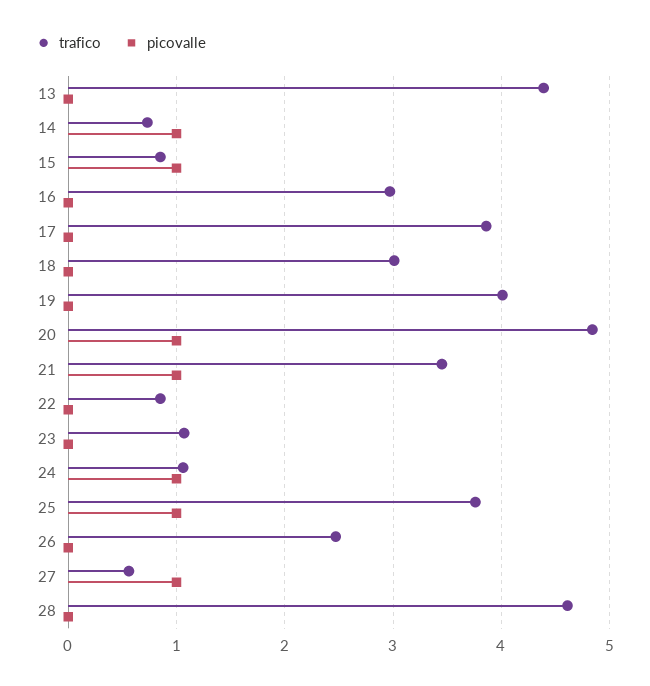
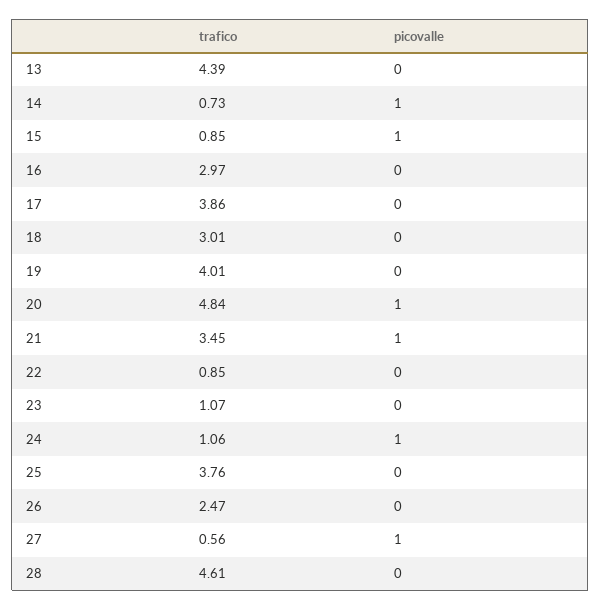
picovalle, 25: 1 -> 0

